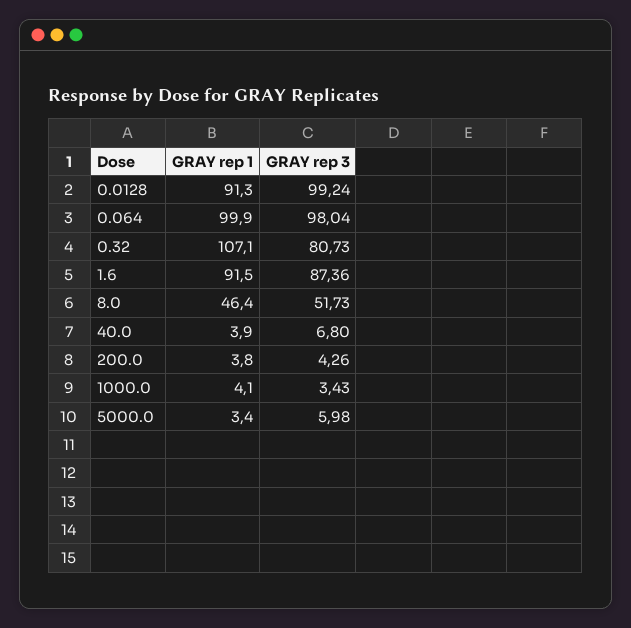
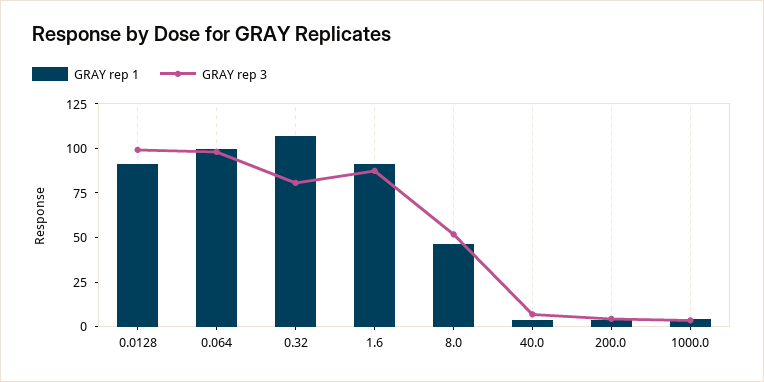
GRAY rep 1, 5000.0: 3.4 -> none
GRAY rep 3, 5000.0: 5.98 -> none

